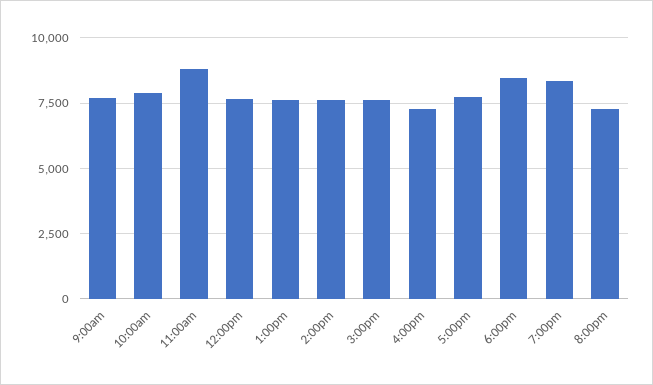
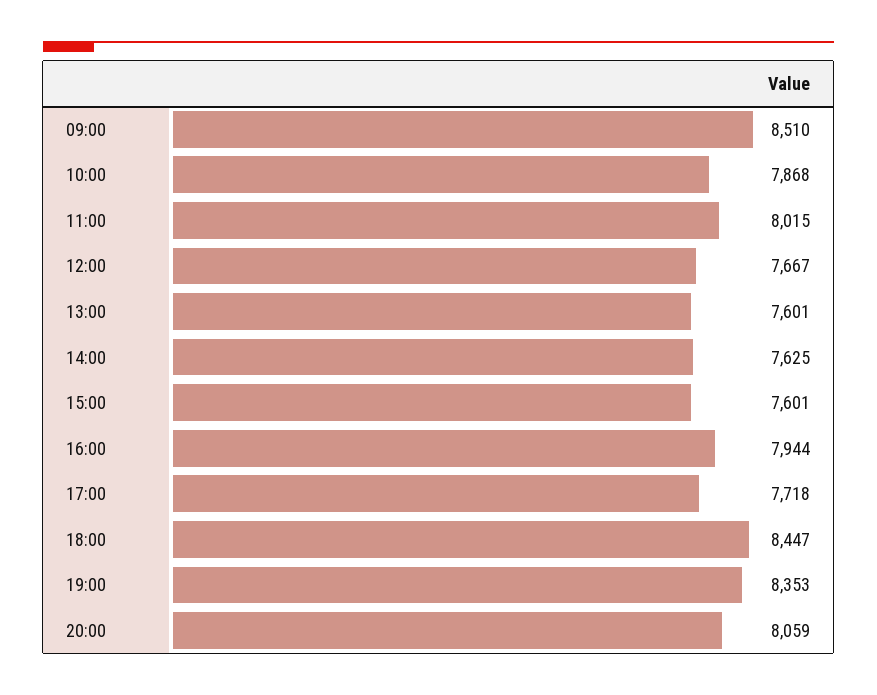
9:00am: 7750 -> 8510
11:00am: 8750 -> 8015
4:00pm: 7250 -> 7944
8:00pm: 7250 -> 8059

